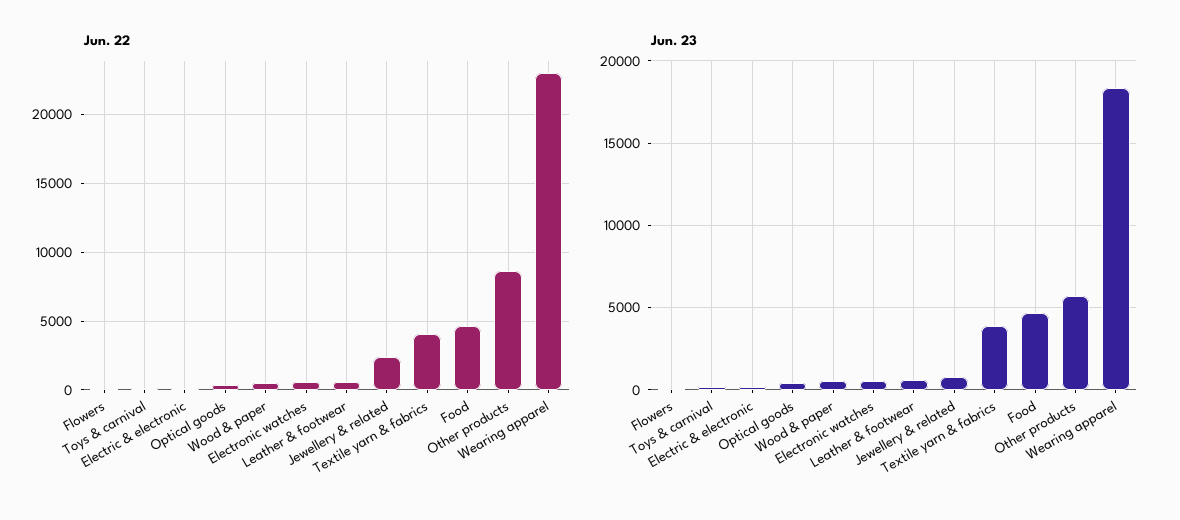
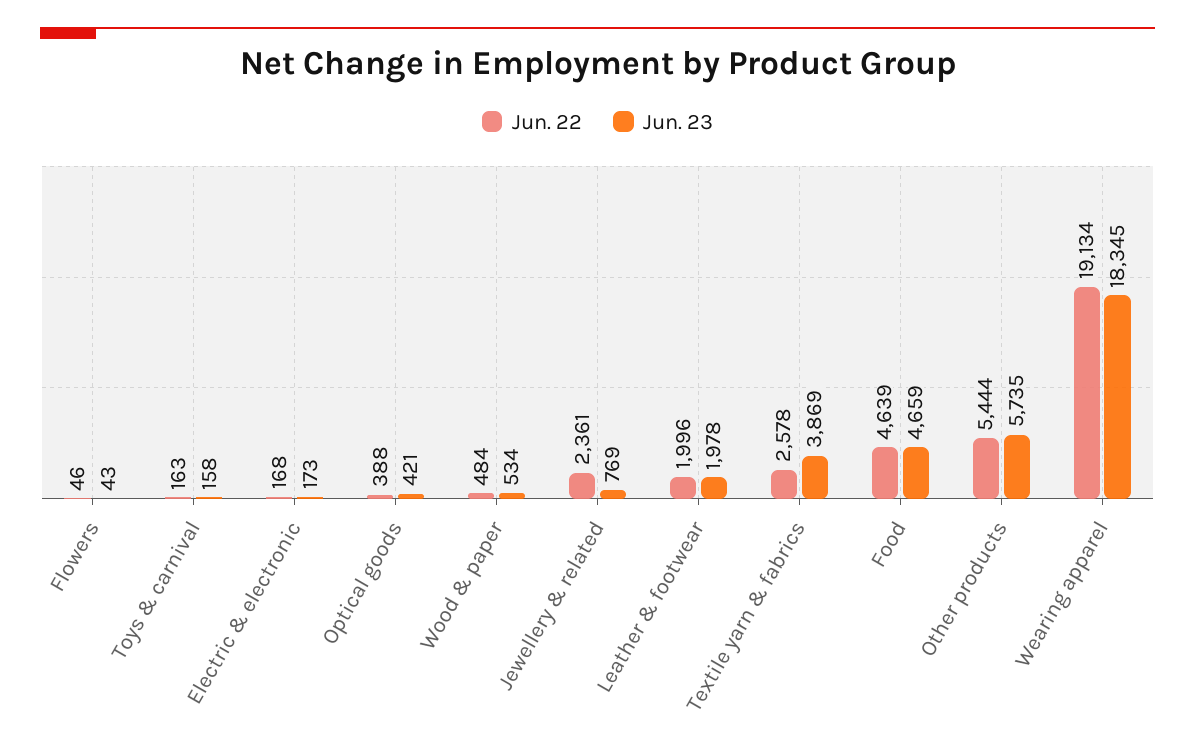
Jun. 22, Electronic watches: 500 -> none
Jun. 22, Leather & footwear: 500 -> 1996
Jun. 22, Textile yarn & fabrics: 4000 -> 2578
Jun. 22, Other products: 8500 -> 5444
Jun. 22, Wearing apparel: 23000 -> 19134
Jun. 23, Electronic watches: 500 -> none
Jun. 23, Leather & footwear: 500 -> 1978

